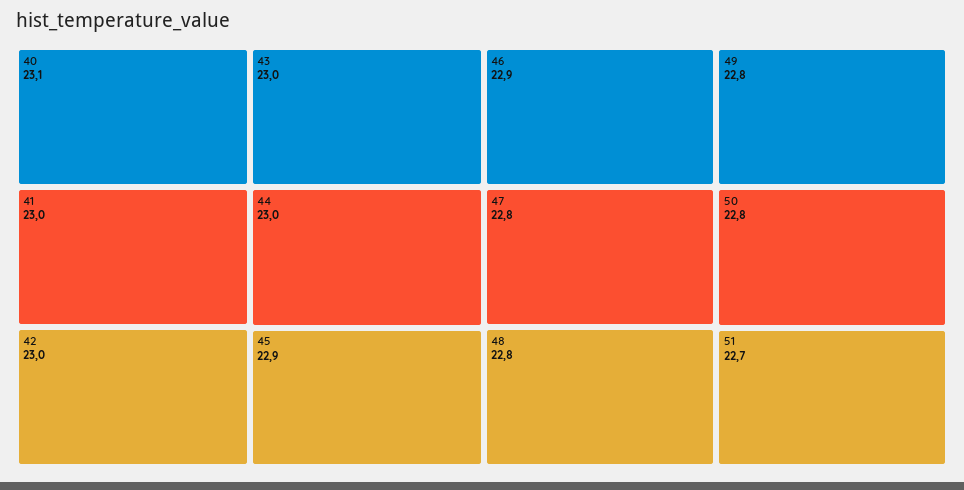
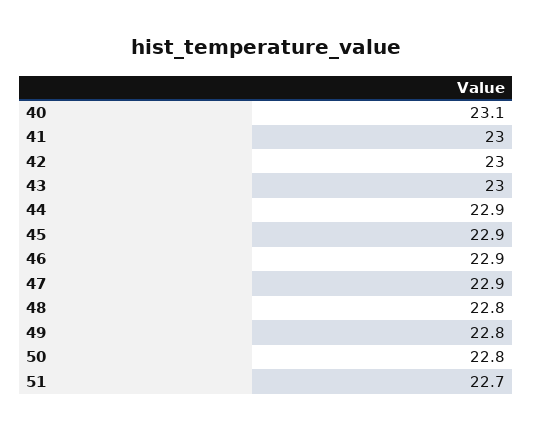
44: 23 -> 22.9
47: 22.8 -> 22.9

